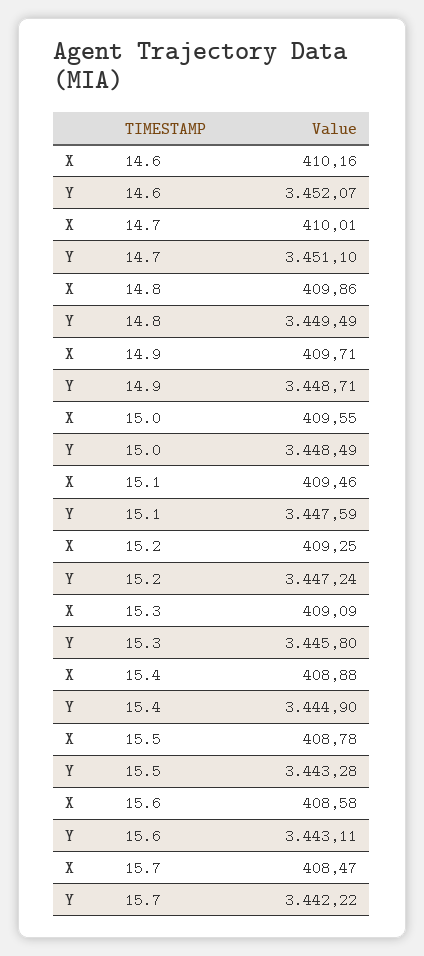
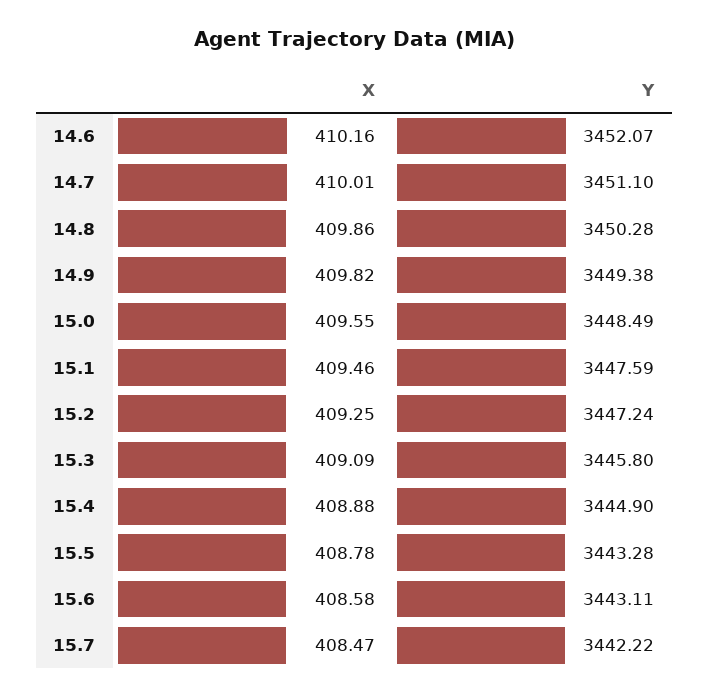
Y, 14.8: 3449.49 -> 3450.28
X, 14.9: 409.71 -> 409.82
Y, 14.9: 3448.71 -> 3449.38

